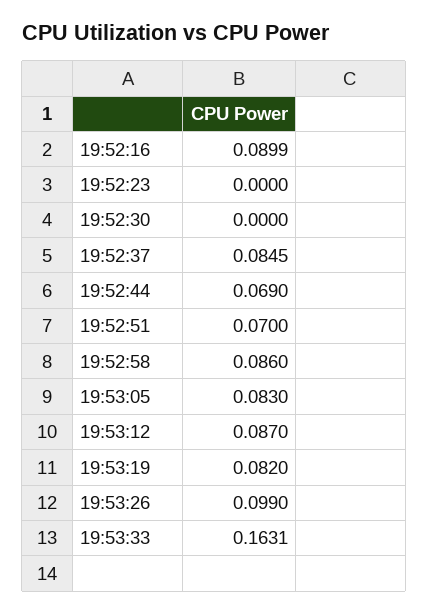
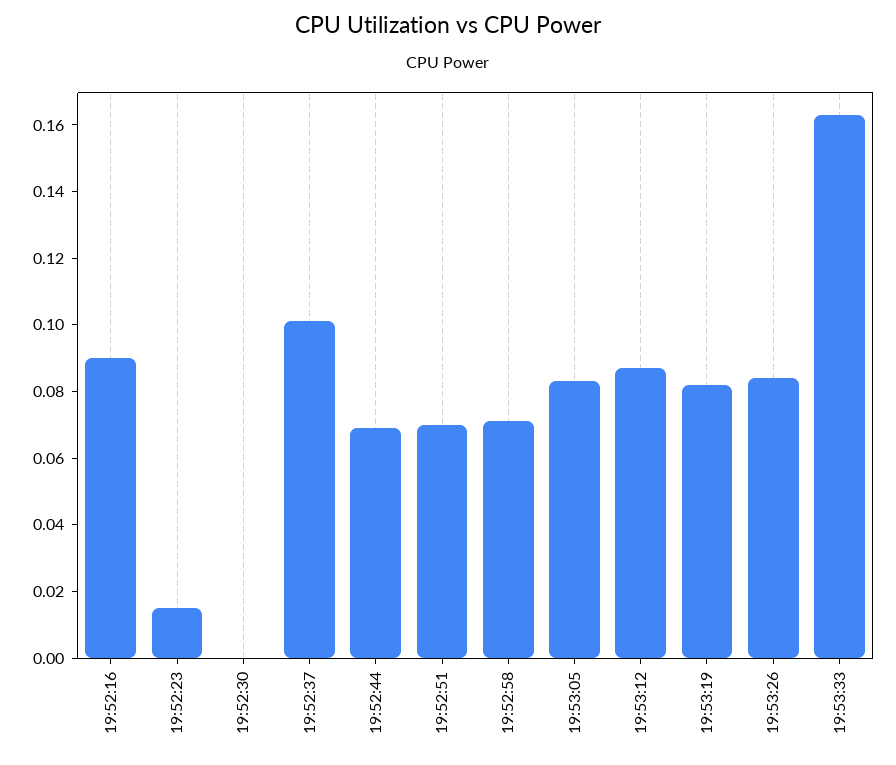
19:52:23: 0 -> 0.015
19:52:37: 0.0845 -> 0.1
19:52:58: 0.086 -> 0.07
19:53:26: 0.099 -> 0.085

